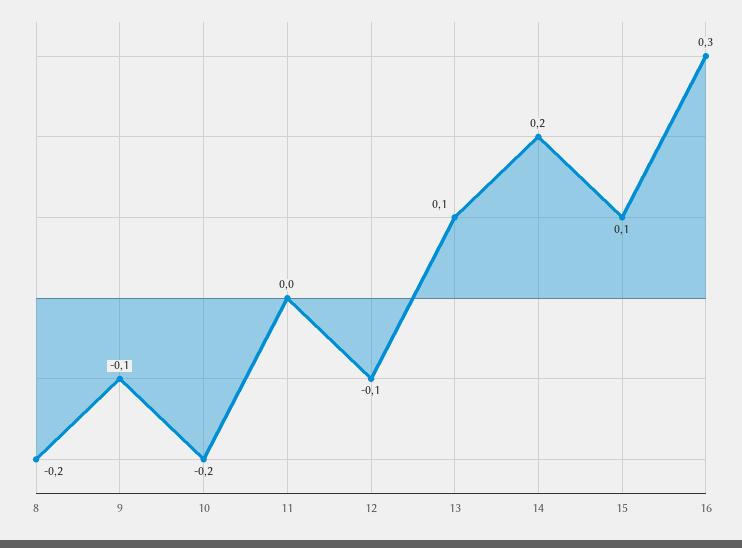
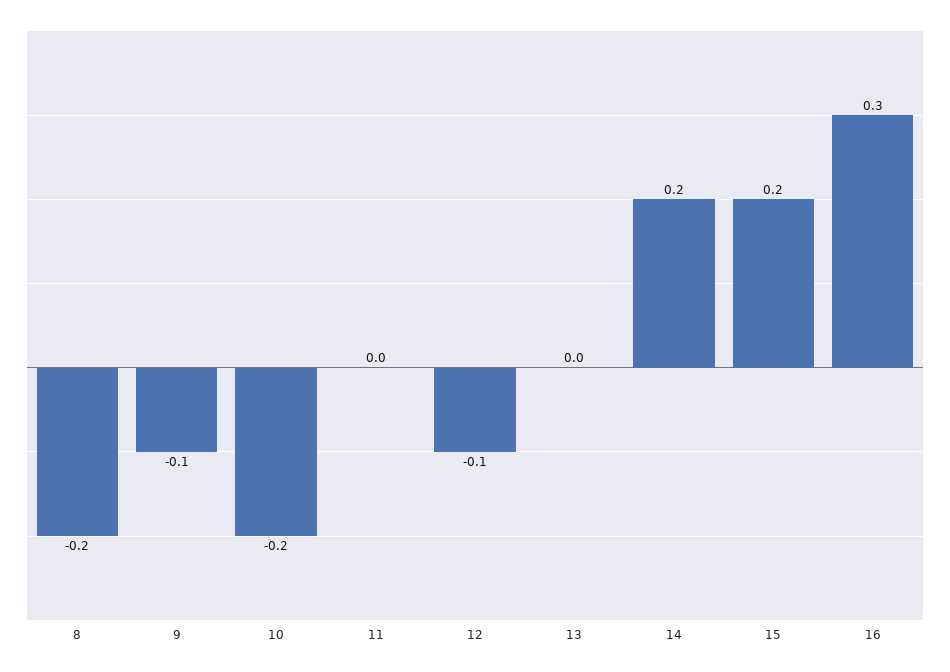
13: 0.1 -> 0
15: 0.1 -> 0.2

